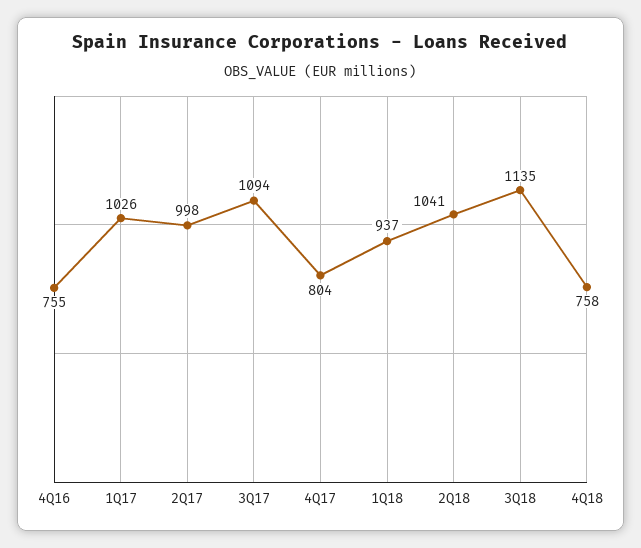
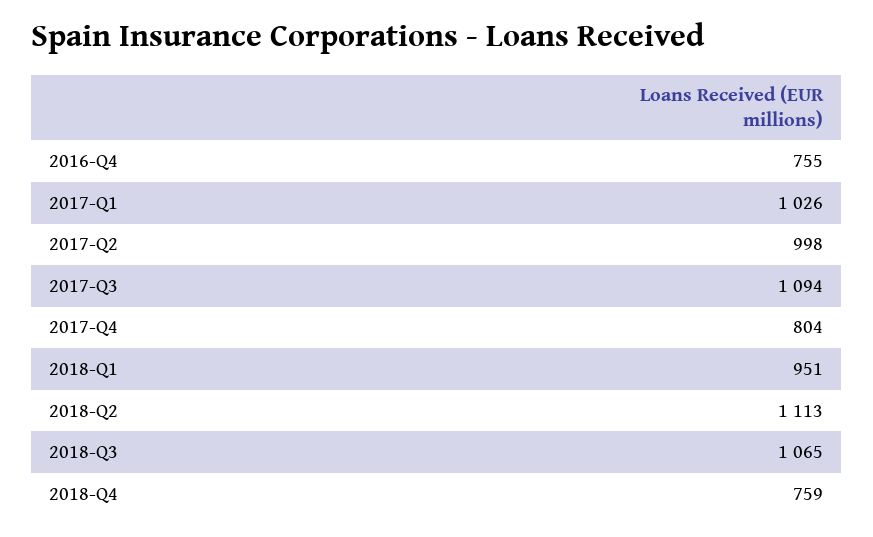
1Q18: 937 -> 951
2Q18: 1041 -> 1113
3Q18: 1135 -> 1065
4Q18: 758 -> 759

